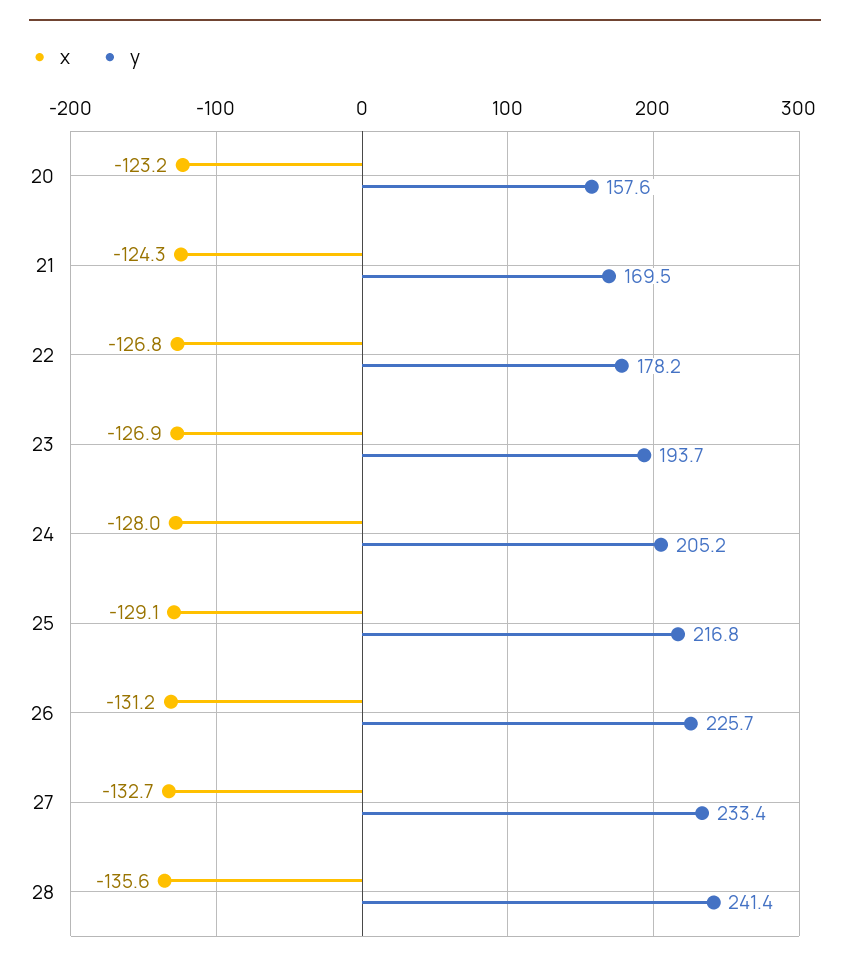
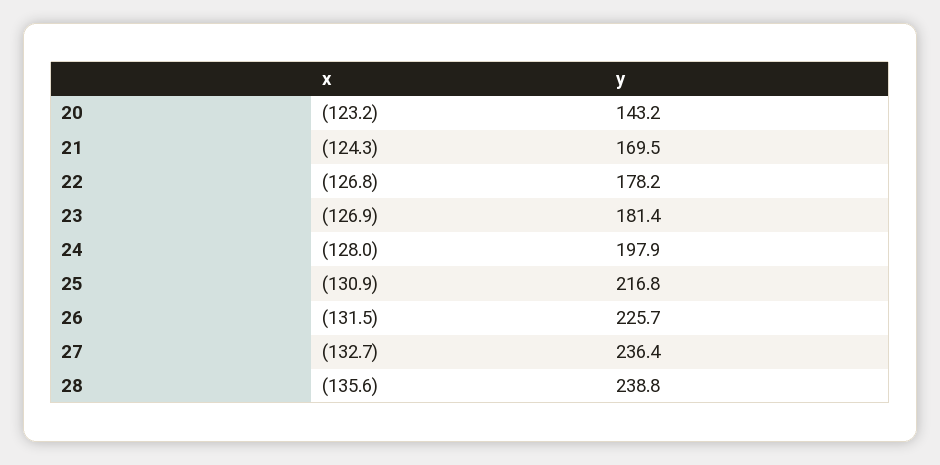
y, 20: 157.6 -> 143.2
y, 23: 193.7 -> 181.4
y, 24: 205.2 -> 197.9
x, 25: -129.1 -> -130.9
x, 26: -131.2 -> -131.5
y, 27: 233.4 -> 236.4
y, 28: 241.4 -> 238.8

